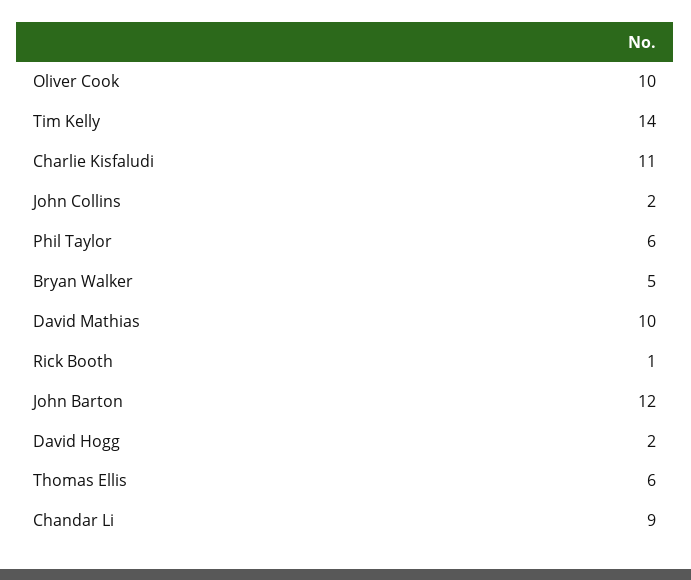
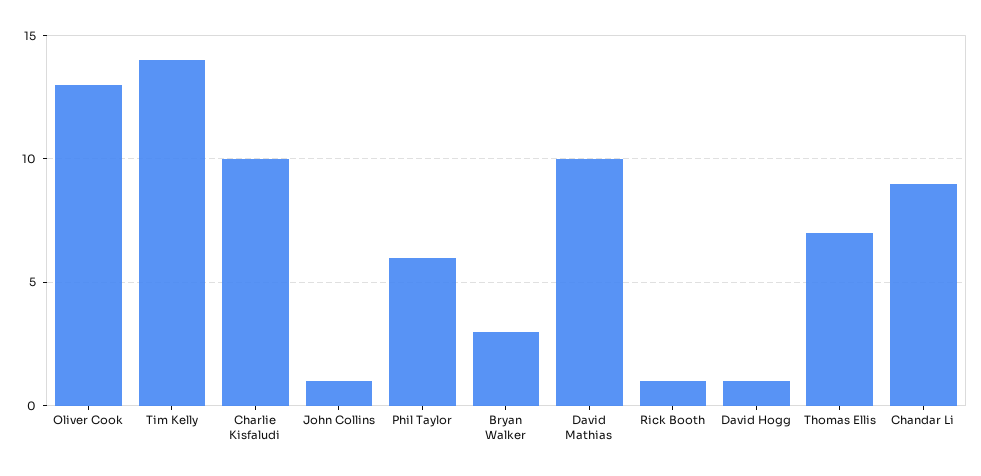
Oliver Cook: 10 -> 13
Charlie Kisfaludi: 11 -> 10
John Collins: 2 -> 1
Bryan Walker: 5 -> 3
John Barton: 12 -> none
David Hogg: 2 -> 1
Thomas Ellis: 6 -> 7

